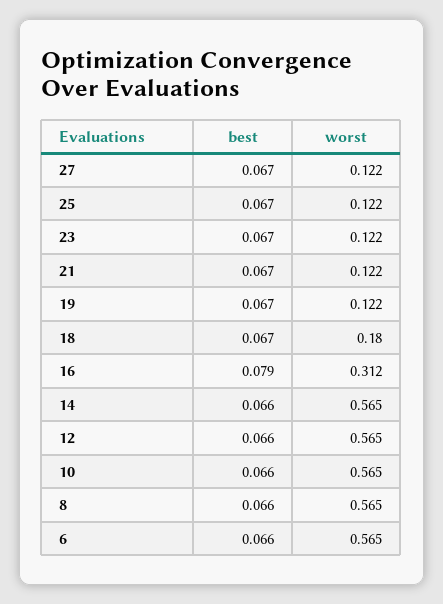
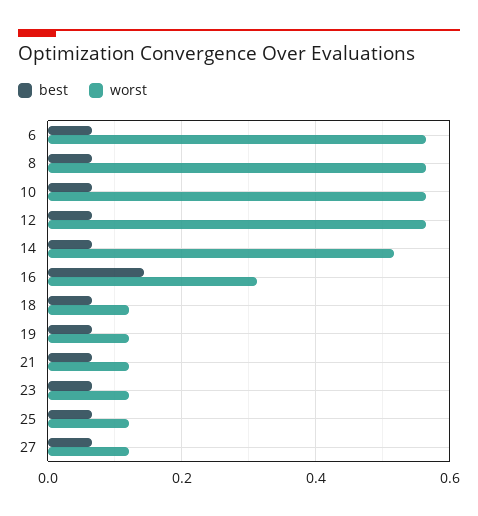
worst, 18: 0.18 -> 0.12
best, 16: 0.079 -> 0.14
worst, 14: 0.565 -> 0.52

